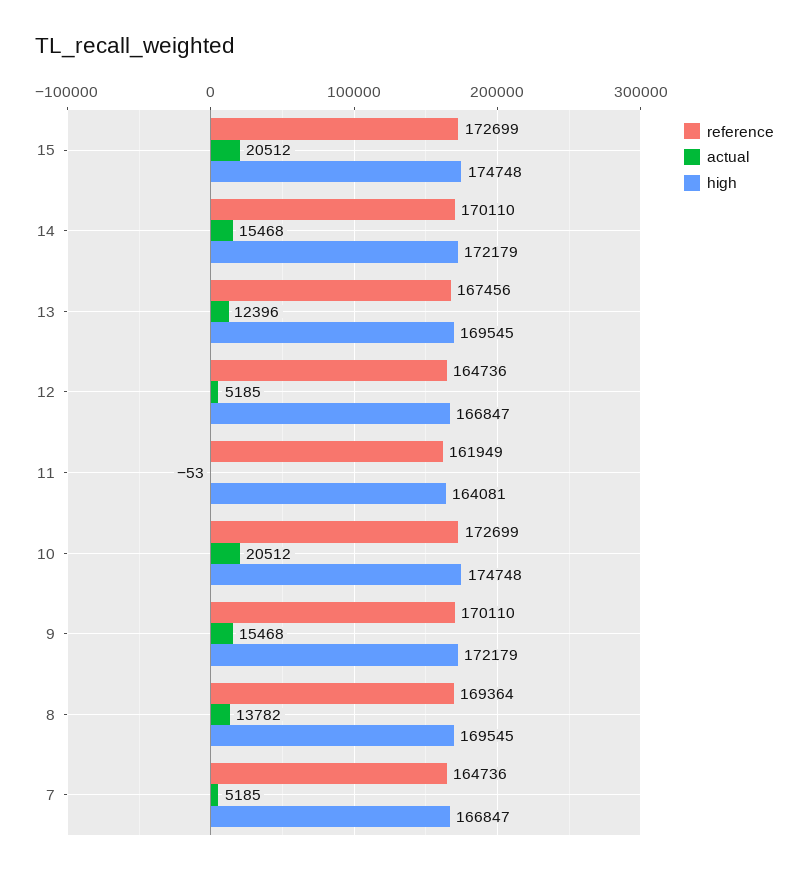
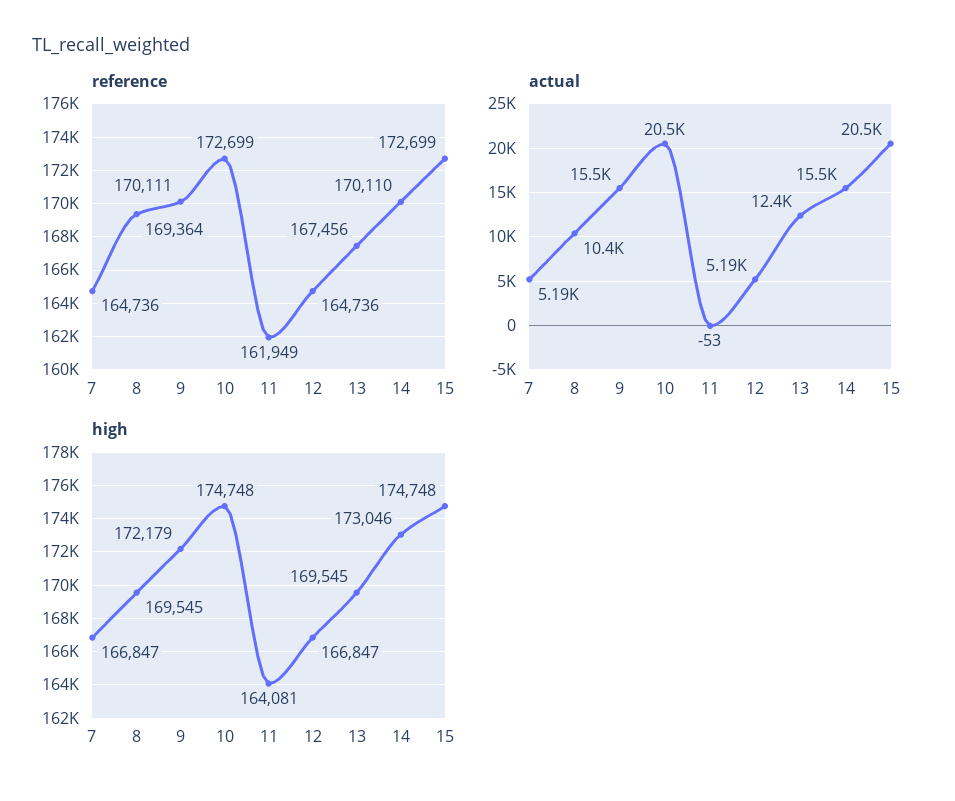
high, 14: 172179 -> 173046
reference, 9: 170110 -> 170111
actual, 8: 13782 -> 10400

